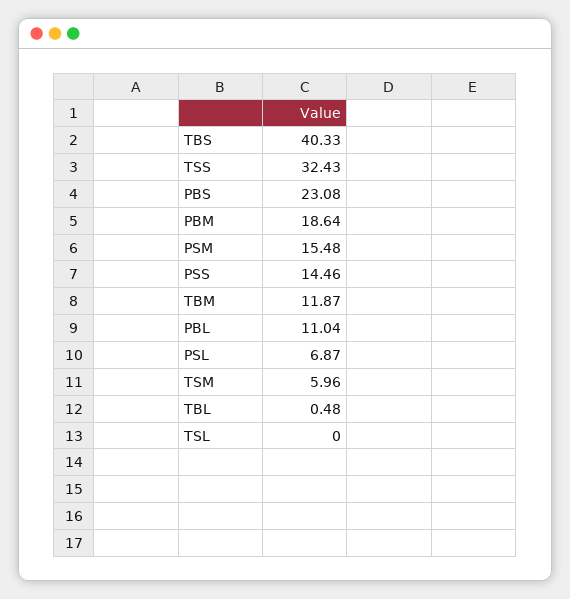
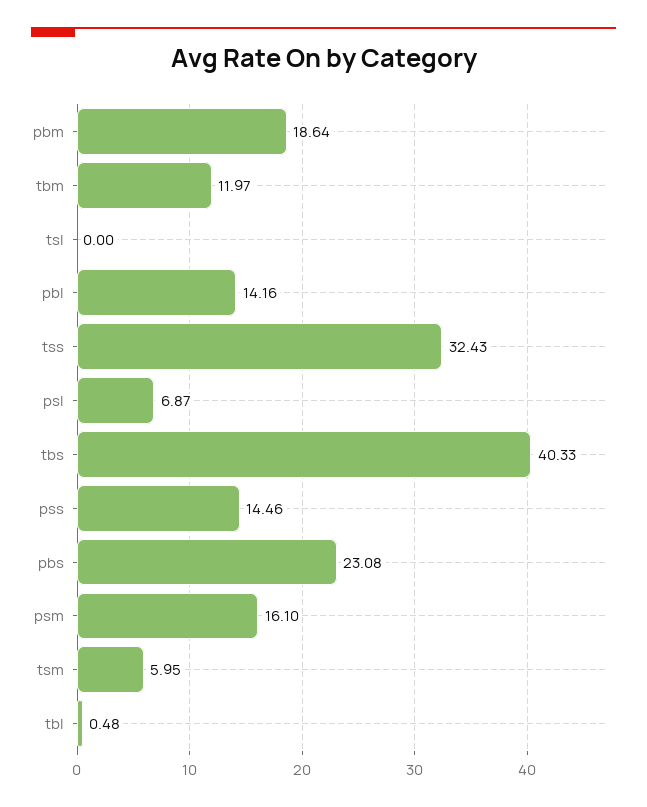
PSM: 15.48 -> 16.1
TBM: 11.87 -> 11.97
PBL: 11.04 -> 14.16
TSM: 5.96 -> 5.95

